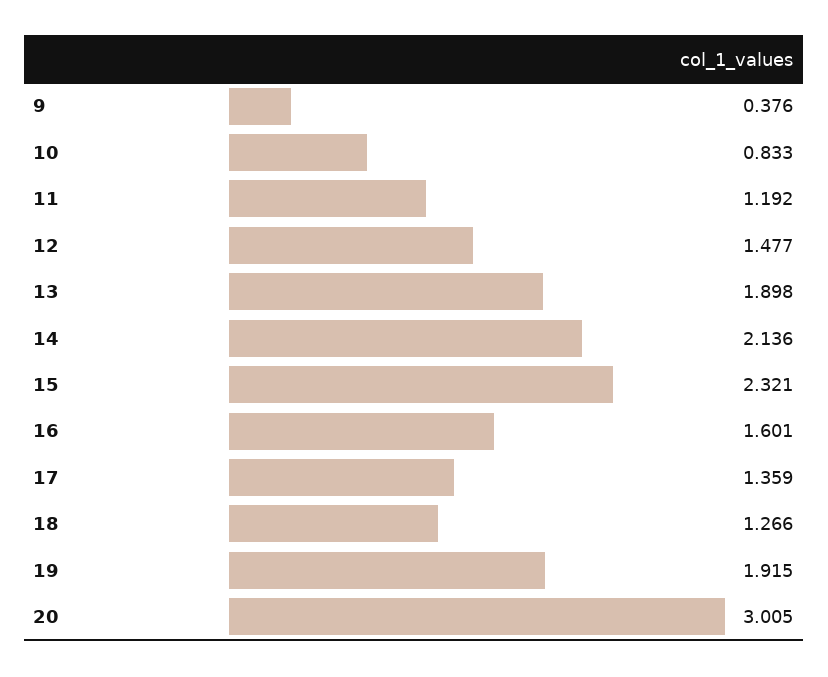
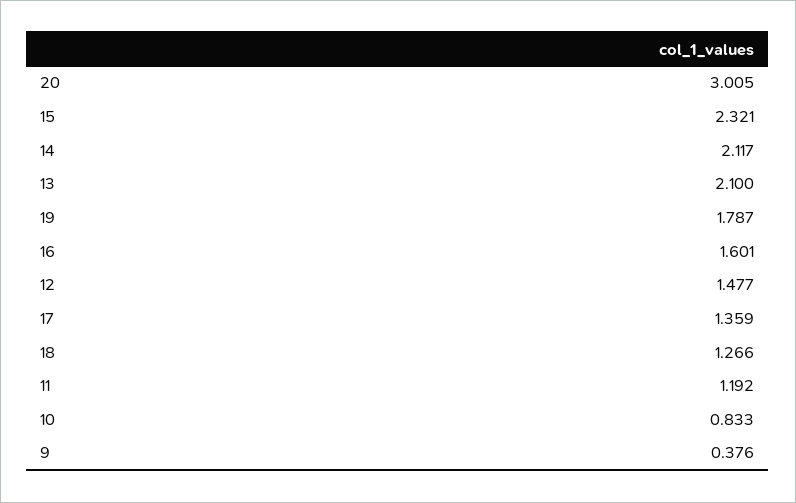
13: 1.898 -> 2.1
14: 2.136 -> 2.117
19: 1.915 -> 1.787

